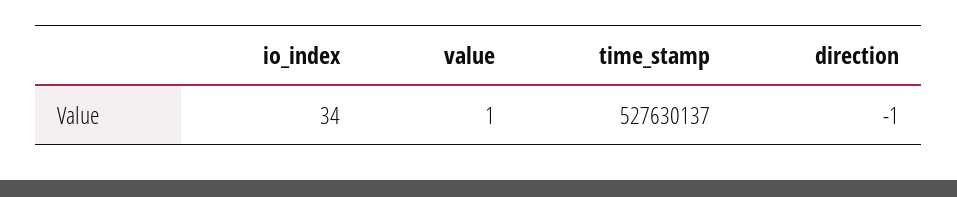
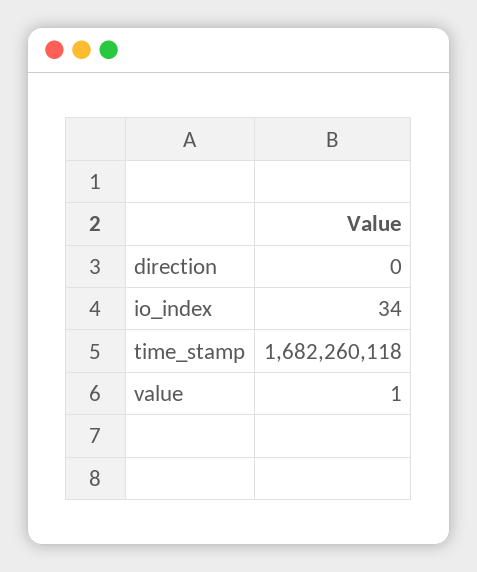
time_stamp: 527630137 -> 1682260118
direction: -1 -> 0

